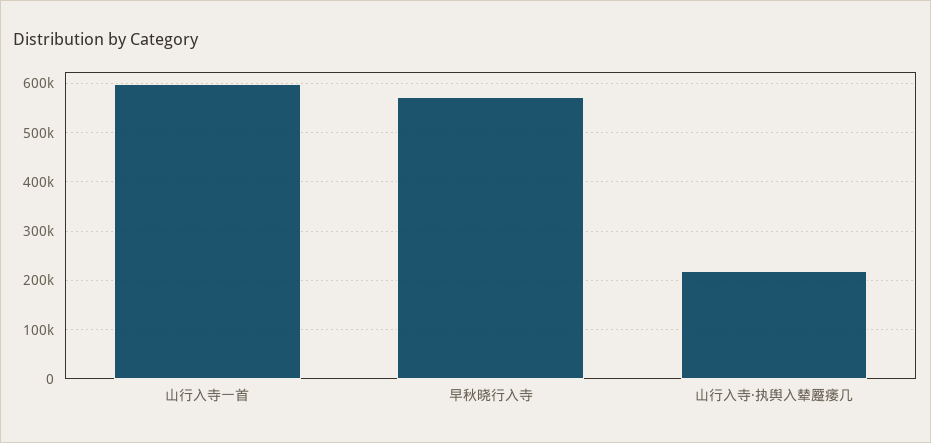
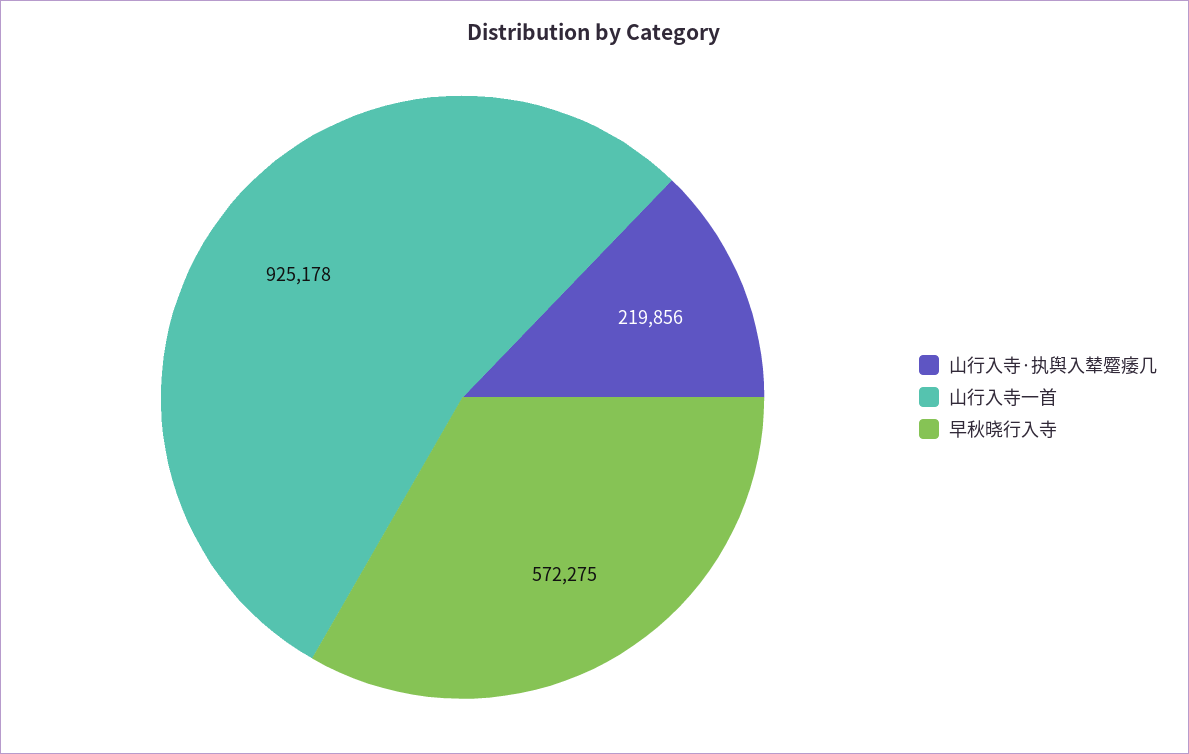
山行入寺一首: 600000 -> 925178

